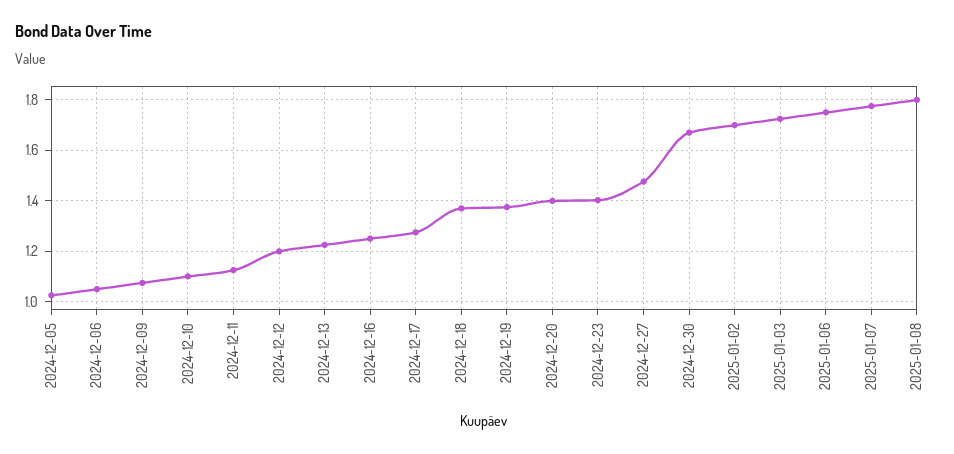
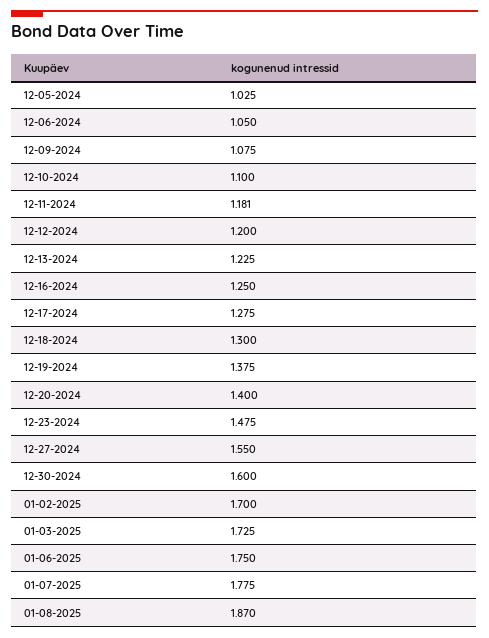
2024-12-11: 1.125 -> 1.181
2024-12-18: 1.375 -> 1.3
2024-12-23: 1.4 -> 1.475
2024-12-27: 1.475 -> 1.55
2024-12-30: 1.675 -> 1.6
2025-01-08: 1.8 -> 1.87

